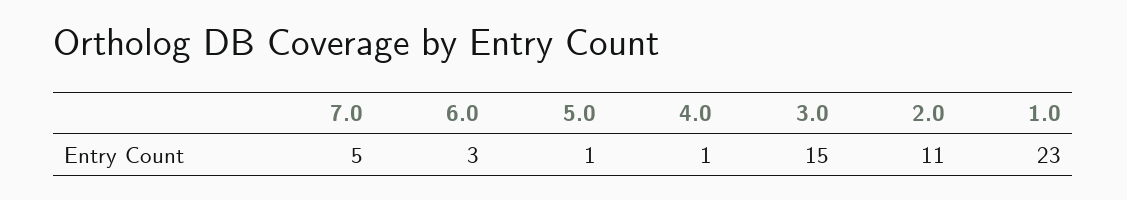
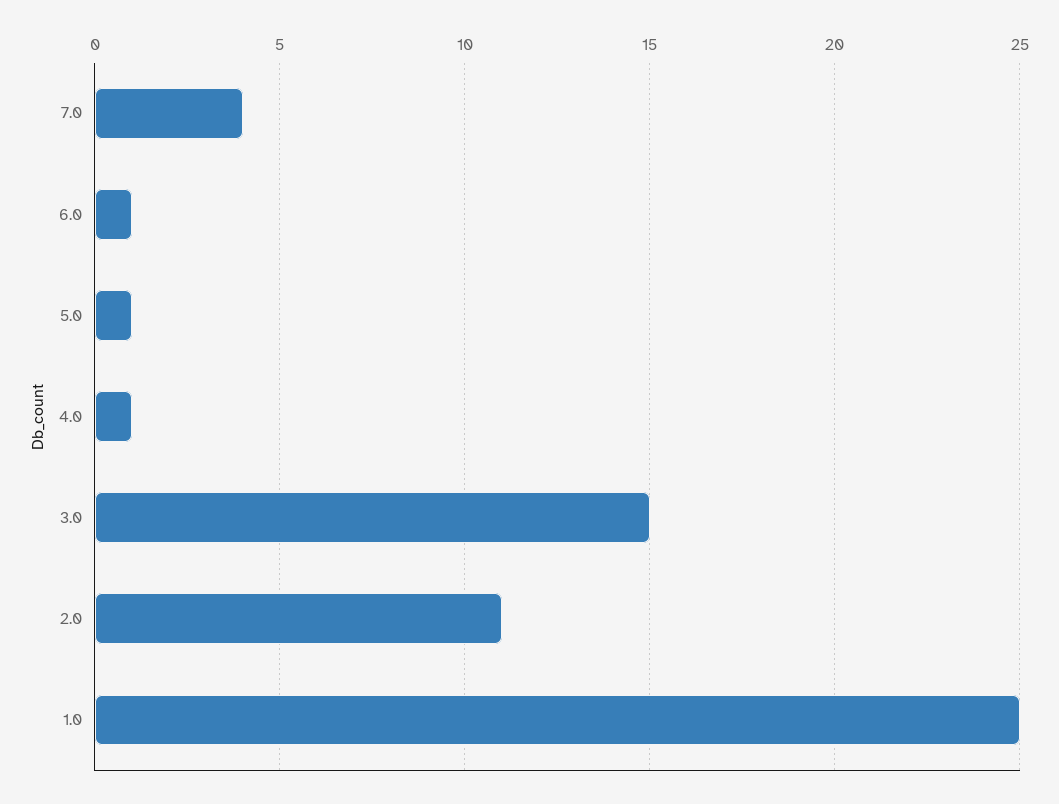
7.0: 5 -> 4
6.0: 3 -> 1
1.0: 23 -> 25

